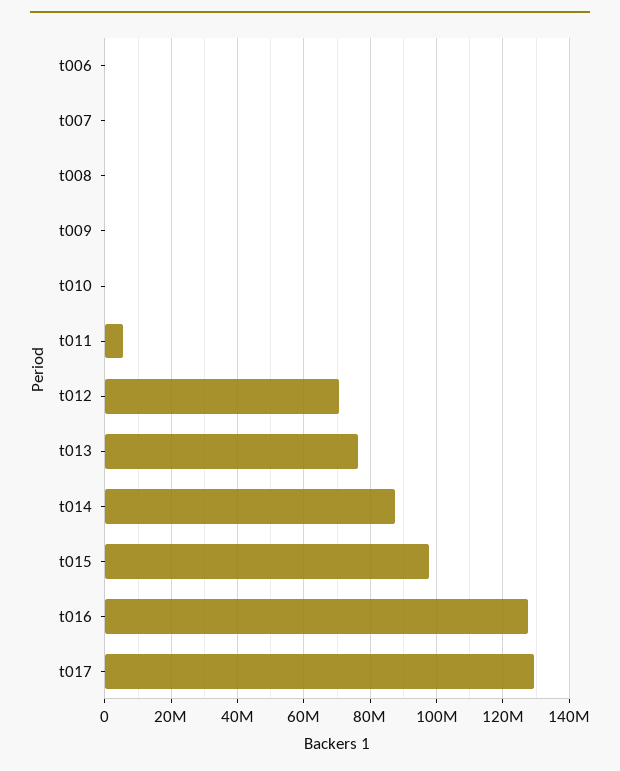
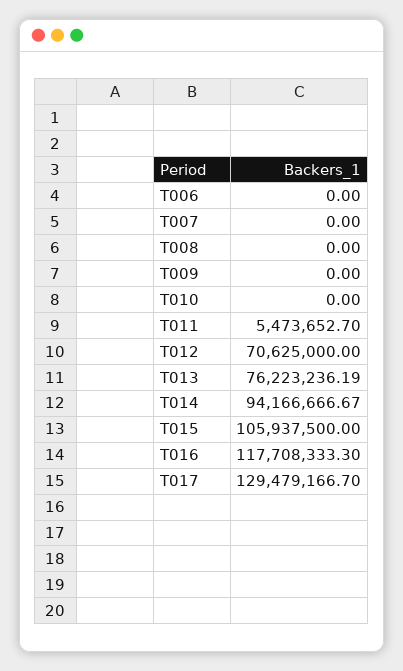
t014: 88000000 -> 94166666.67
t015: 98000000 -> 105937500
t016: 128000000 -> 117708333.3

